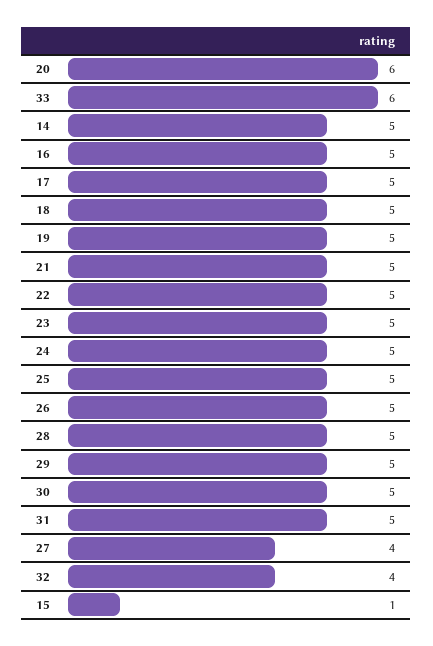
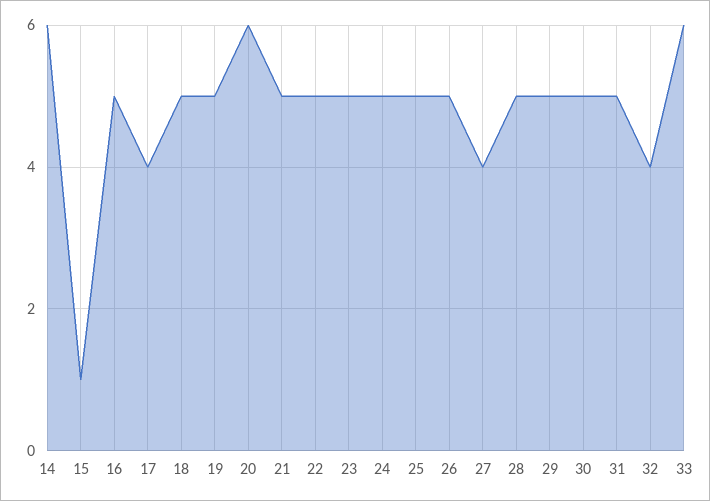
14: 5 -> 6
17: 5 -> 4

